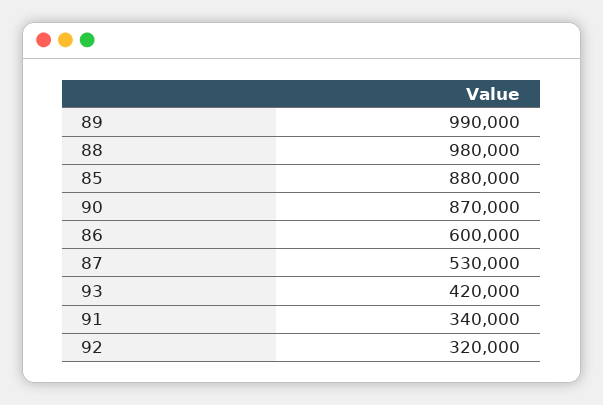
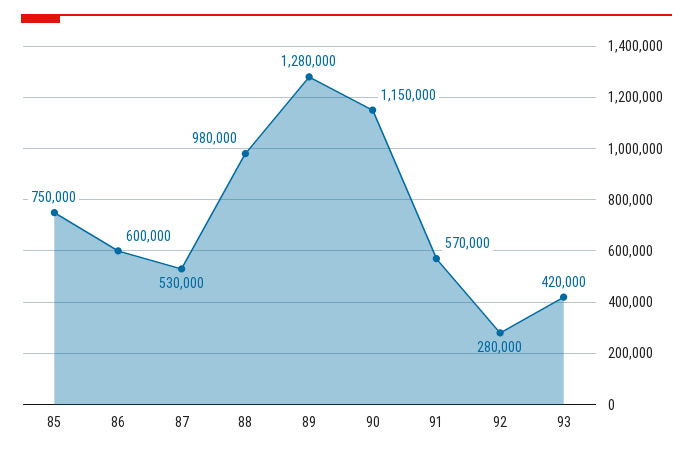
89: 990000 -> 1280000
85: 880000 -> 750000
90: 870000 -> 1150000
91: 340000 -> 570000
92: 320000 -> 280000

